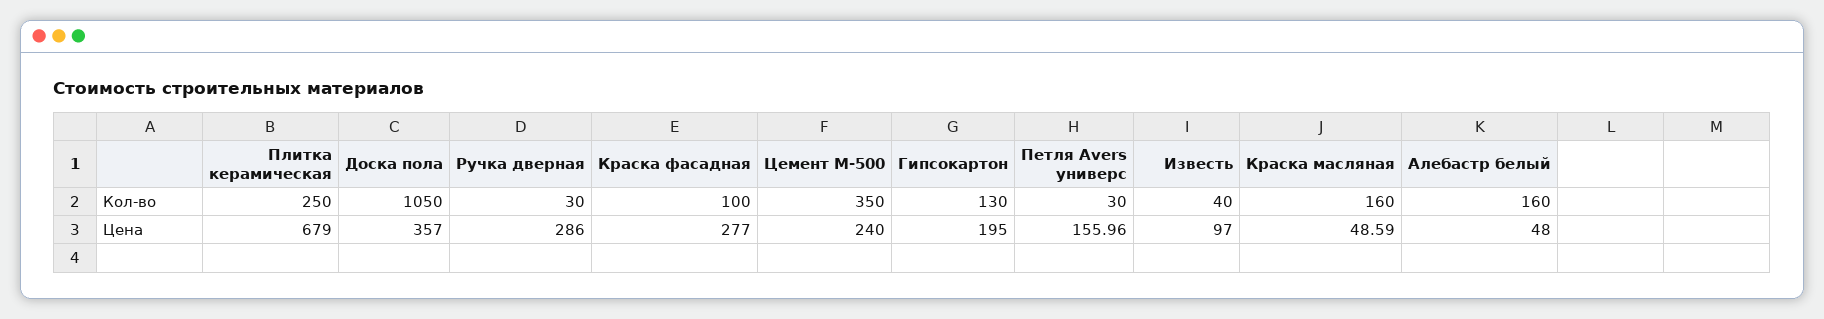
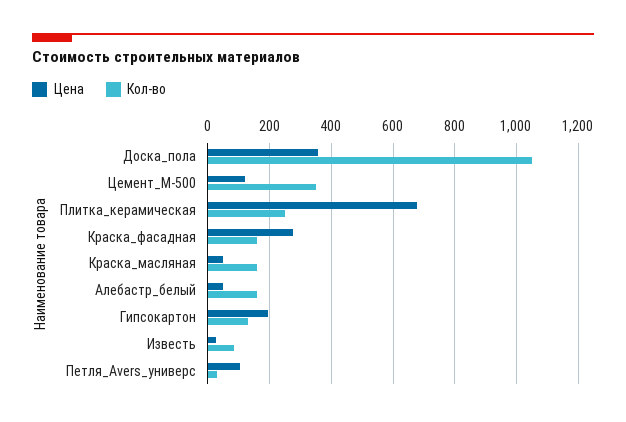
Кол-во, Ручка дверная: 30 -> none
Кол-во, Краска фасадная: 100 -> 160
Кол-во, Известь: 40 -> 80
Цена, Ручка дверная: 286 -> none
Цена, Цемент М-500: 240 -> 120
Цена, Петля Avers универс: 155.96 -> 100
Цена, Известь: 97 -> 20

